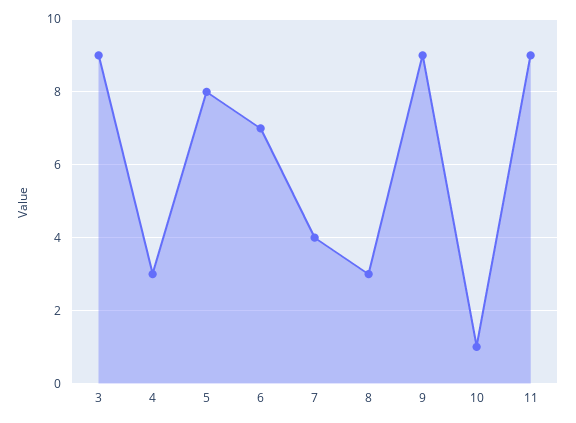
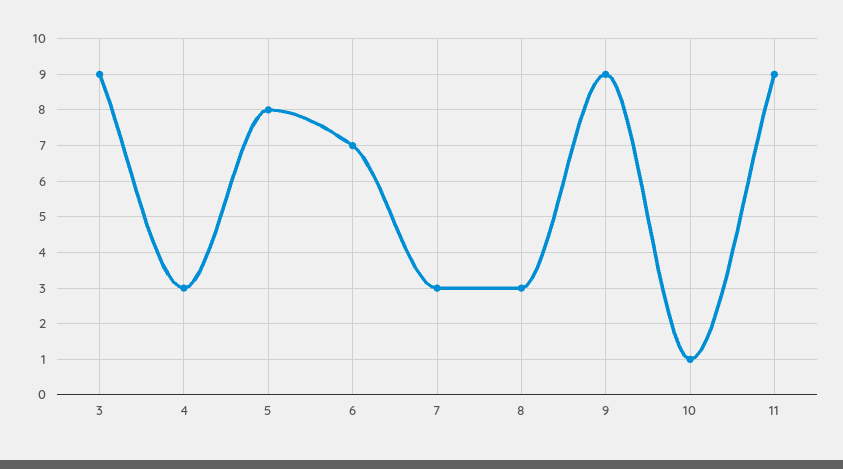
7: 4 -> 3

